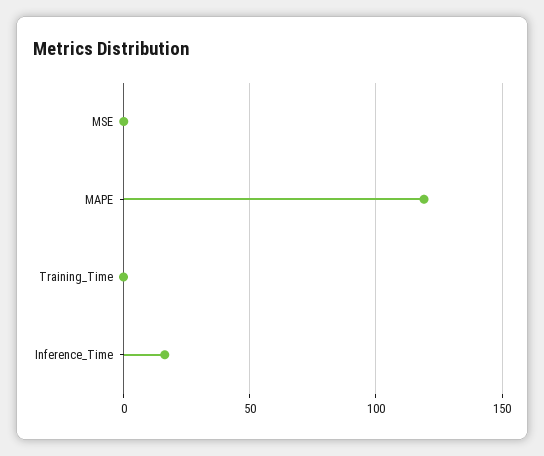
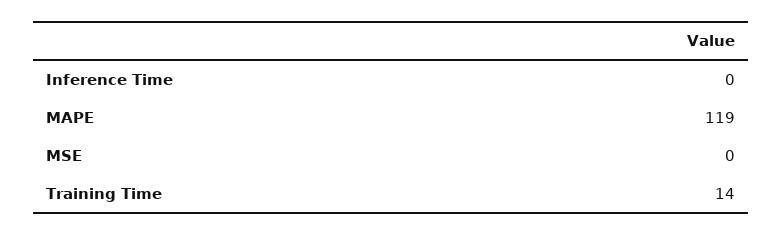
Training_Time: 0 -> 14
Inference_Time: 15 -> 0

